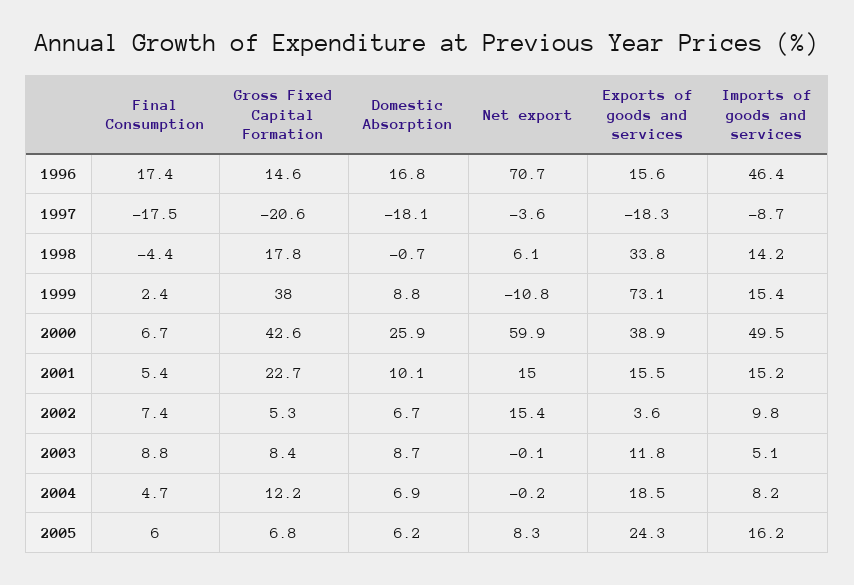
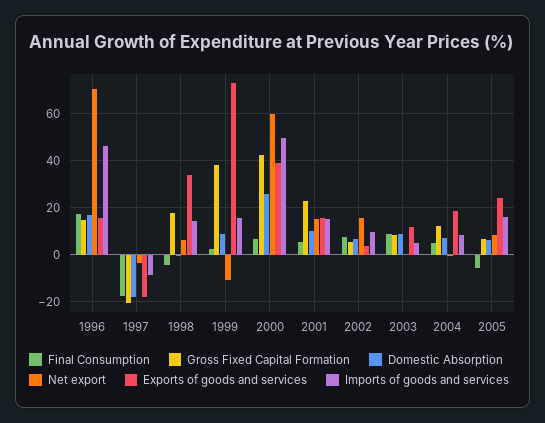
Final Consumption, 2005: 6 -> -5

